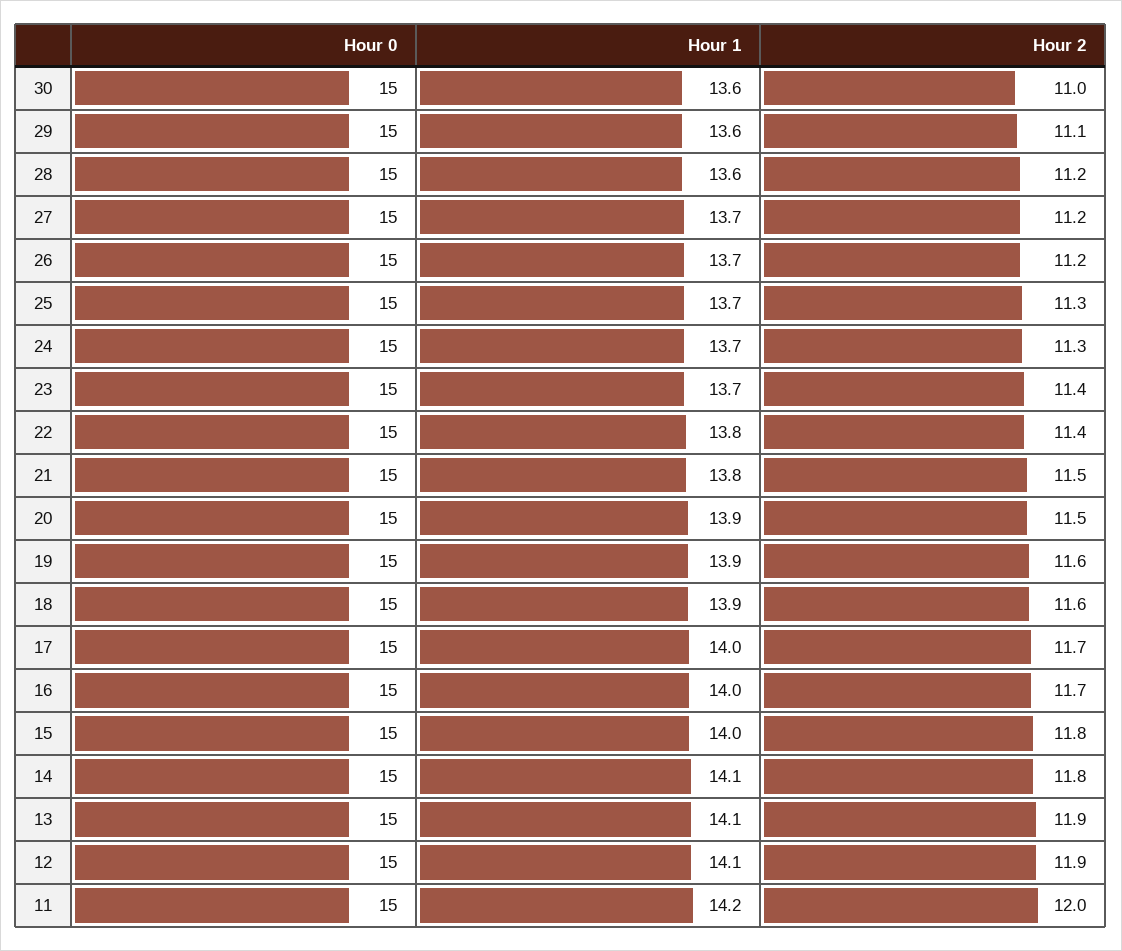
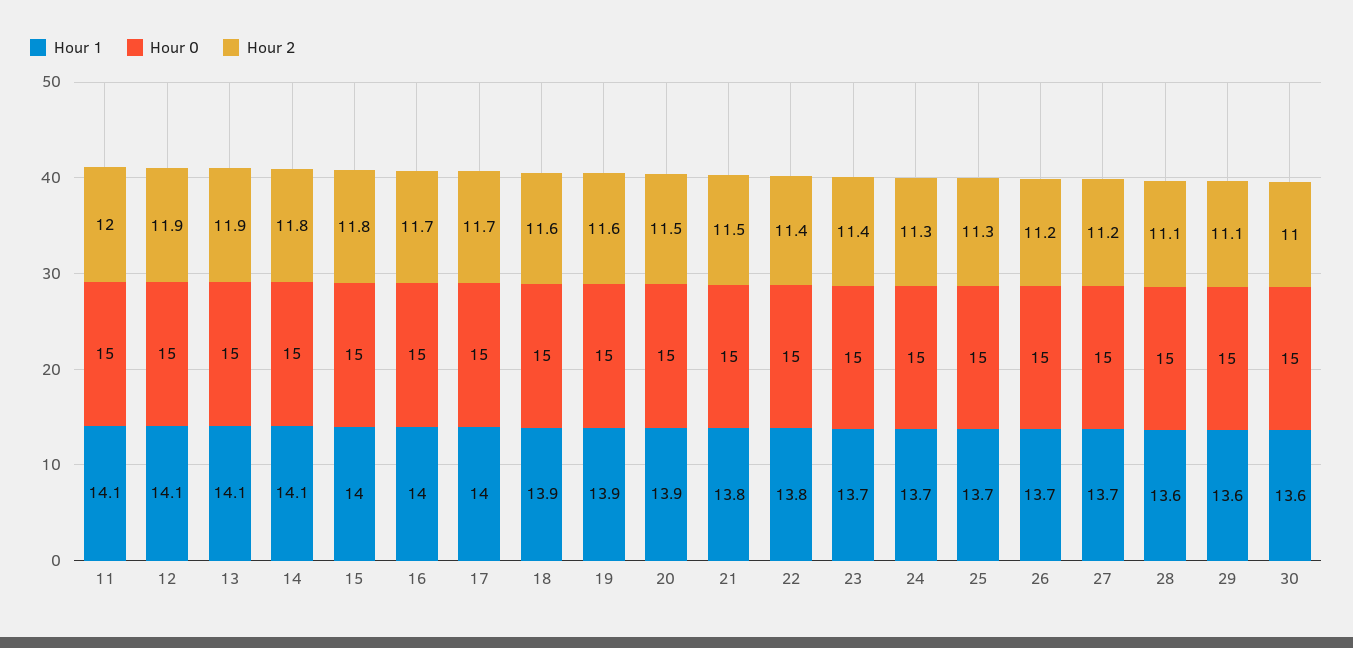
Hour 2, 28: 11.2 -> 11.1
Hour 1, 11: 14.2 -> 14.1

